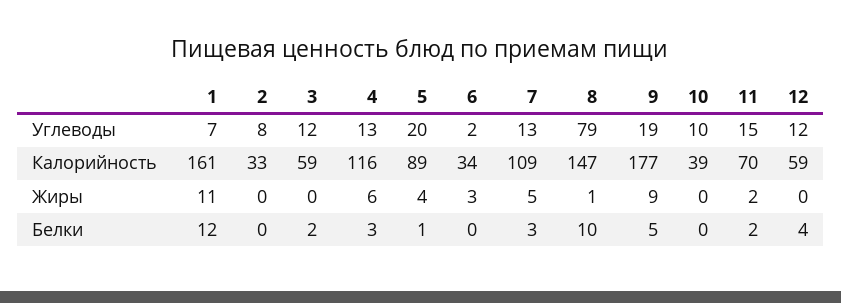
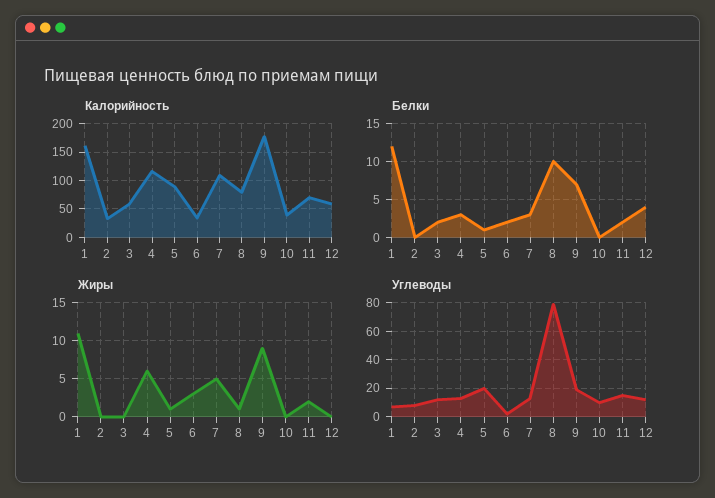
Калорийность, 8: 147 -> 75
Жиры, 5: 4 -> 1
Белки, 6: 0 -> 2
Белки, 9: 5 -> 7

